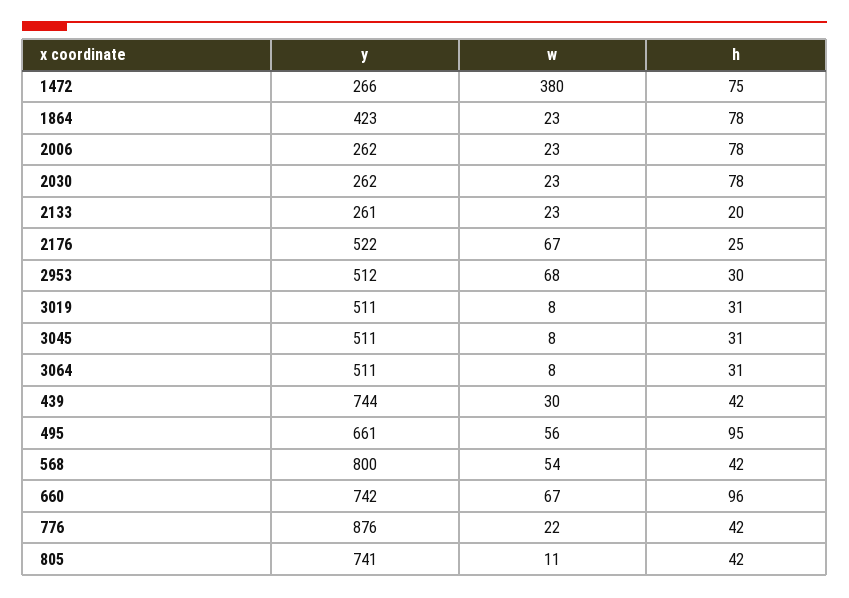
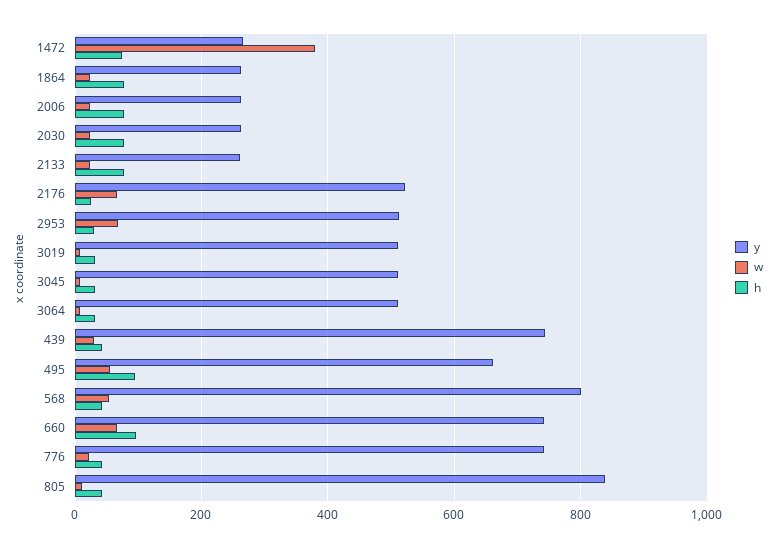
y, 1864: 423 -> 260
h, 2133: 20 -> 80
y, 776: 876 -> 740
y, 805: 741 -> 840

